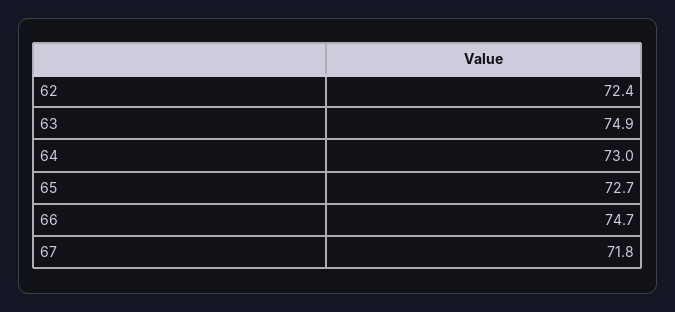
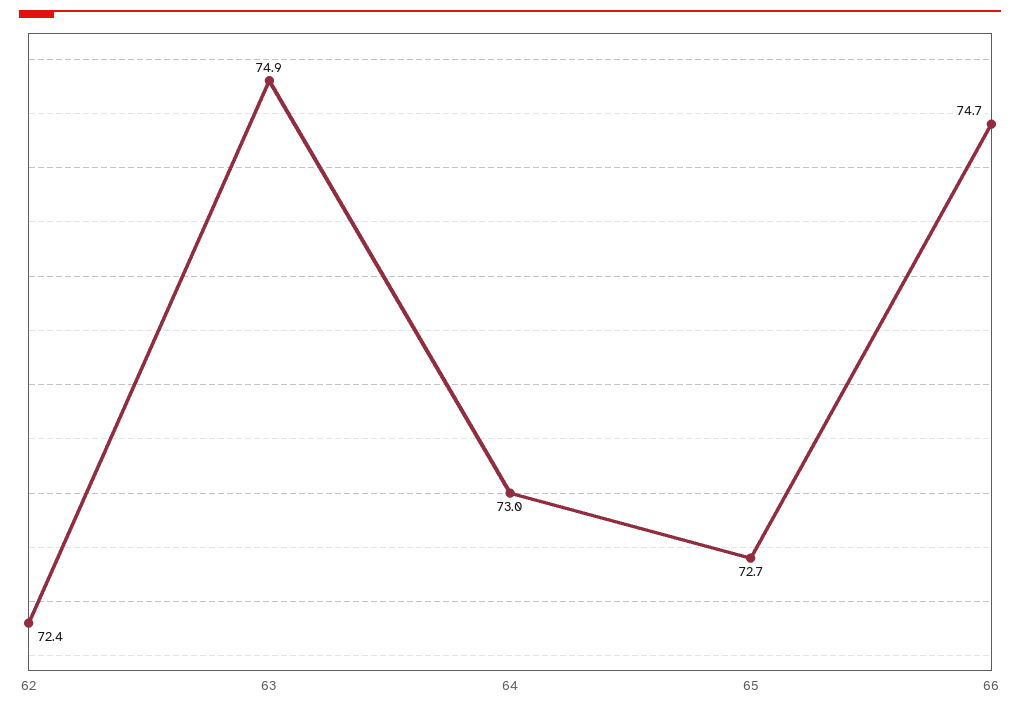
67: 71.8 -> none

